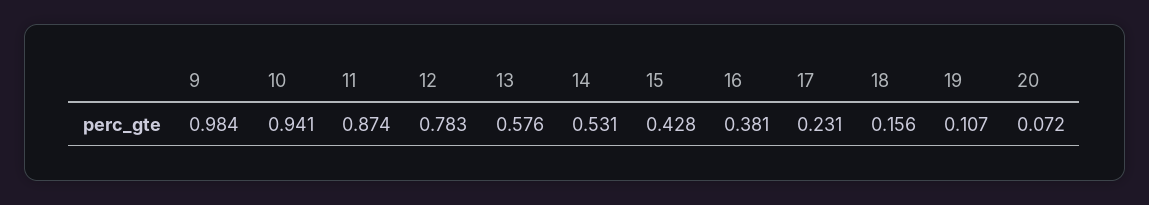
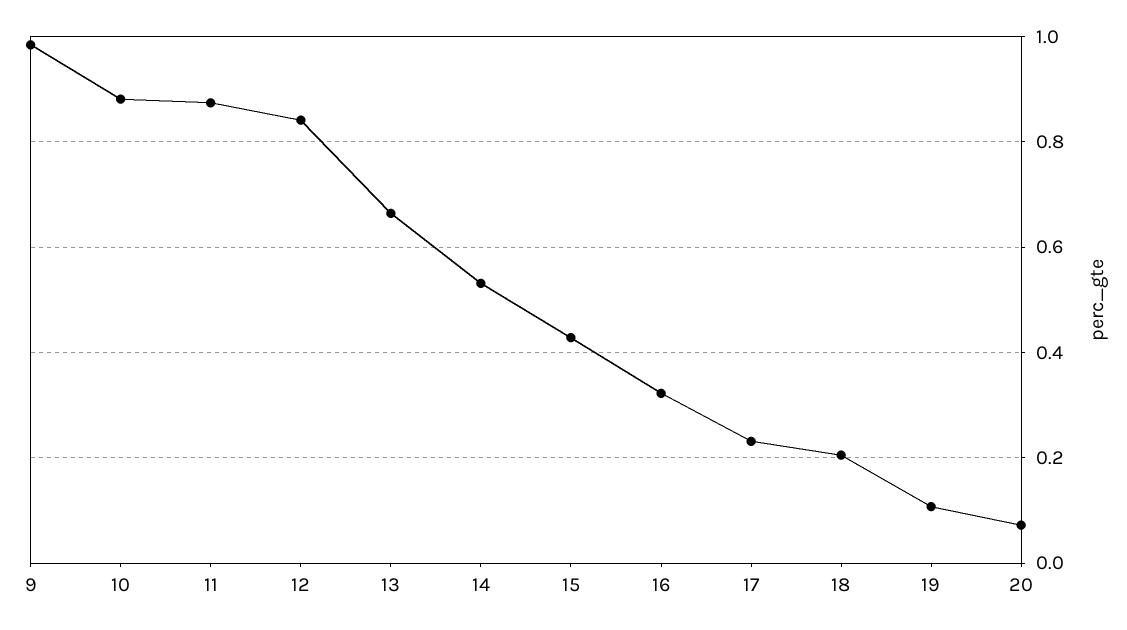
10: 0.941 -> 0.88
12: 0.783 -> 0.84
13: 0.576 -> 0.66
16: 0.381 -> 0.32
18: 0.156 -> 0.2

